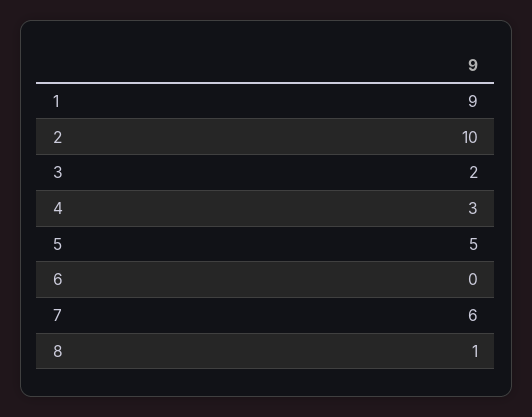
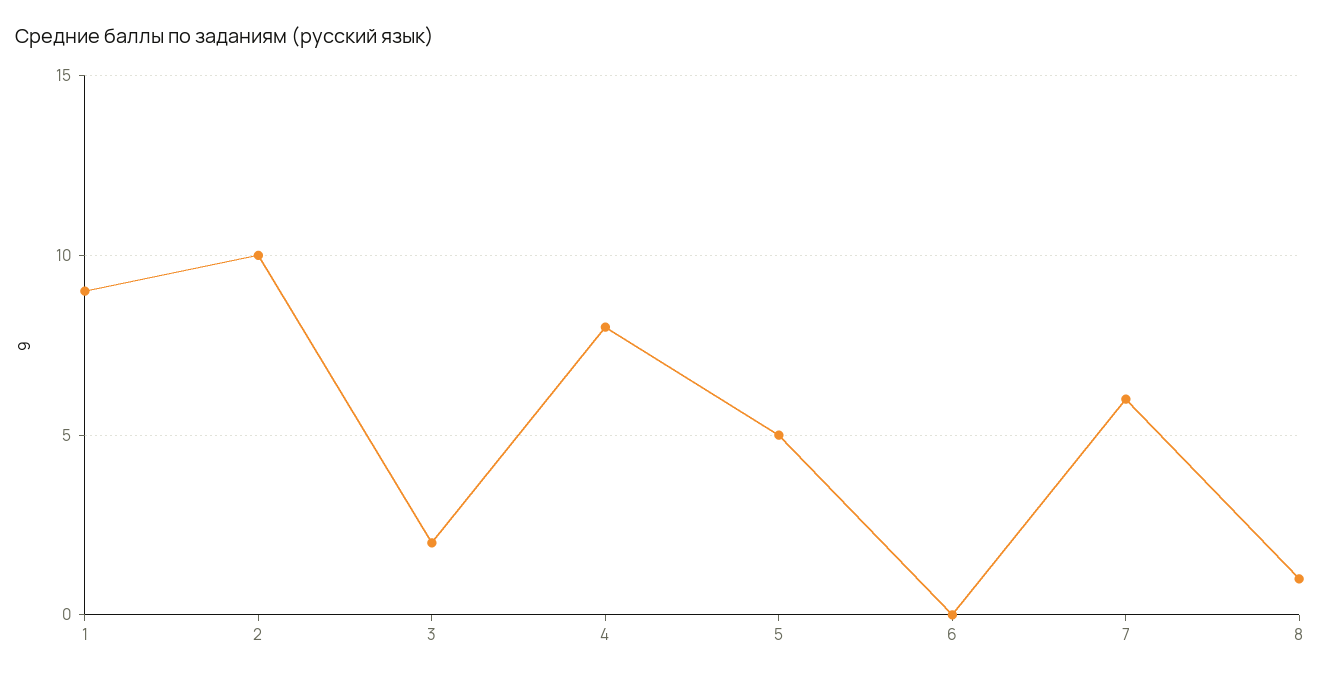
4: 3 -> 8

